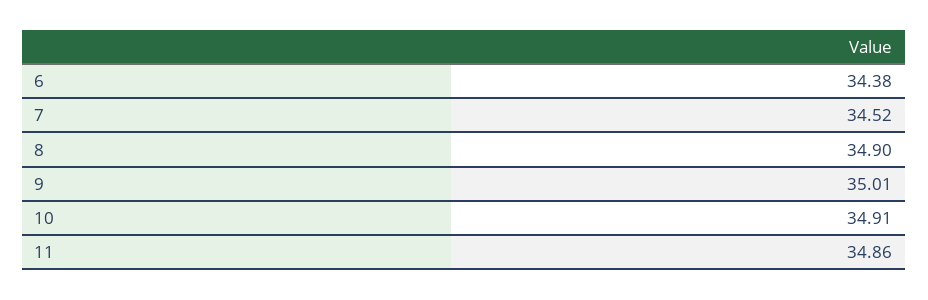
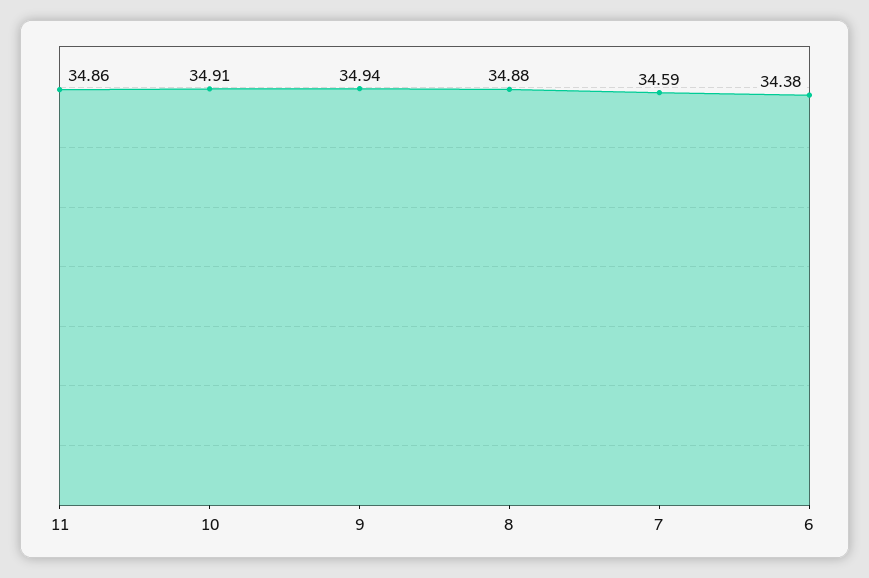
7: 34.52 -> 34.59
8: 34.9 -> 34.88
9: 35.01 -> 34.94

